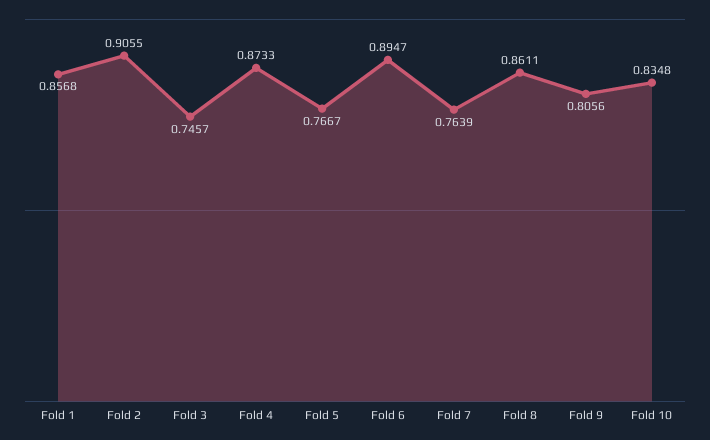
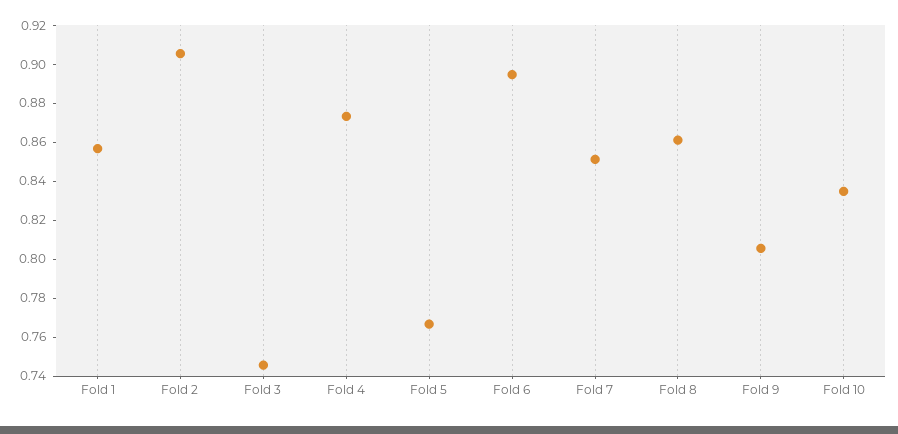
Fold 7: 0.7639 -> 0.85

